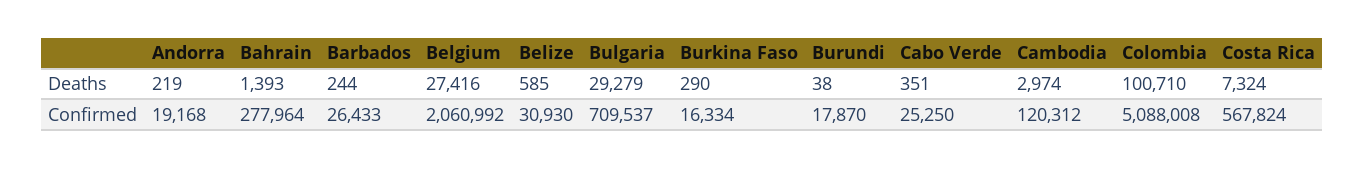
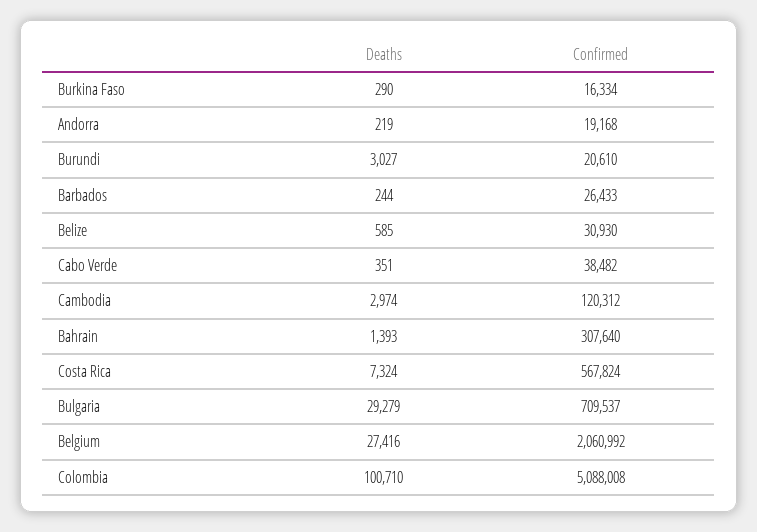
Burundi, Deaths: 38 -> 3027
Bahrain, Confirmed: 277964 -> 307640
Burundi, Confirmed: 17870 -> 20610
Cabo Verde, Confirmed: 25250 -> 38482

